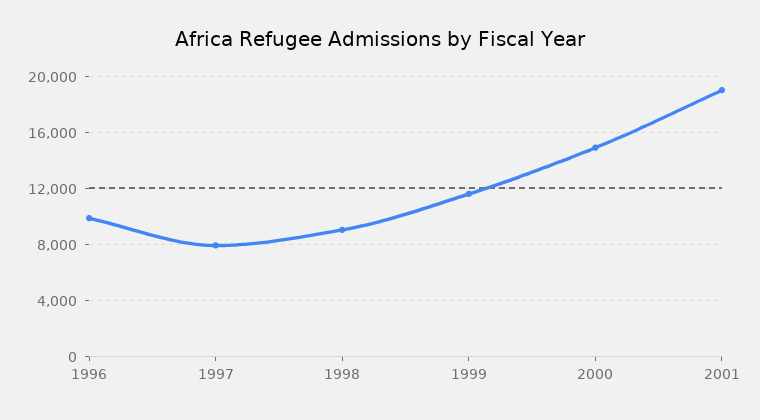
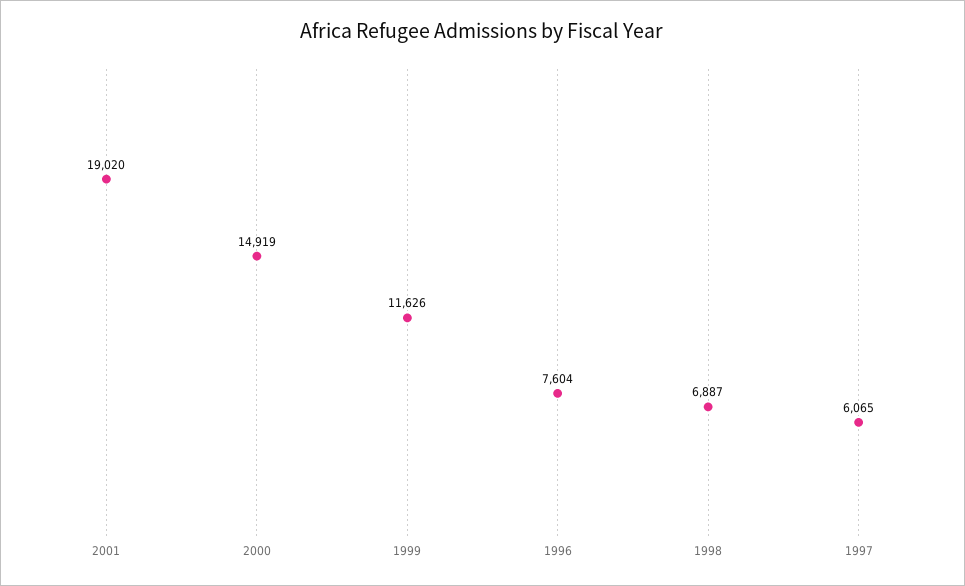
1996: 10000 -> 7604
1997: 8000 -> 6065
1998: 9000 -> 6887

